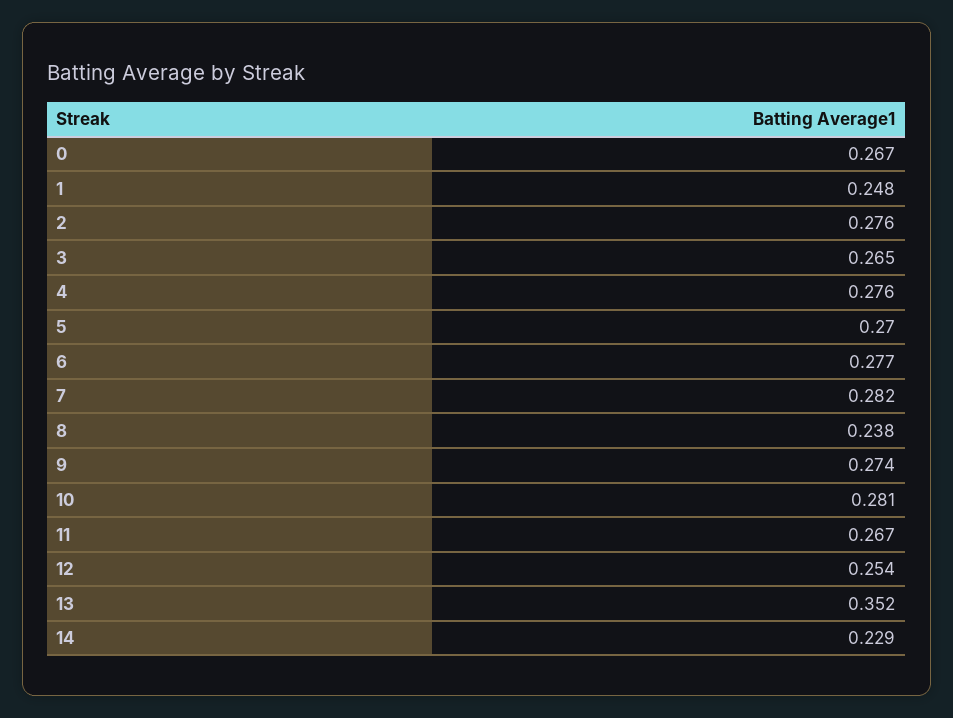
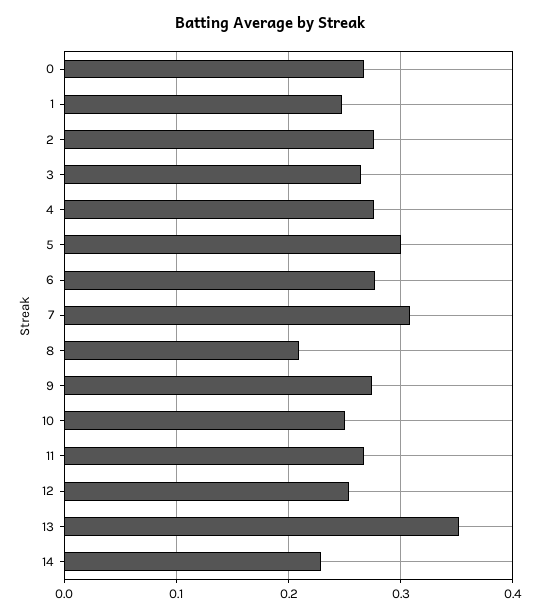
5: 0.27 -> 0.3
7: 0.282 -> 0.31
8: 0.238 -> 0.21
10: 0.281 -> 0.25

